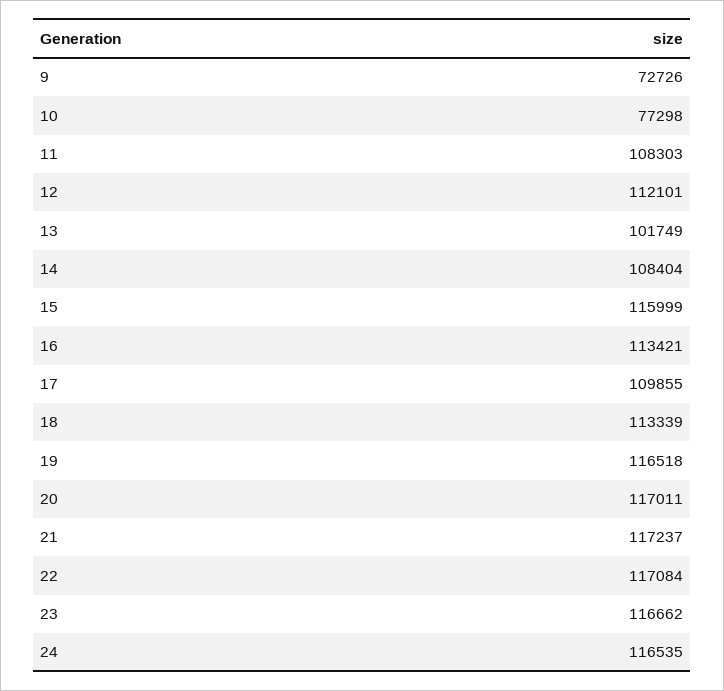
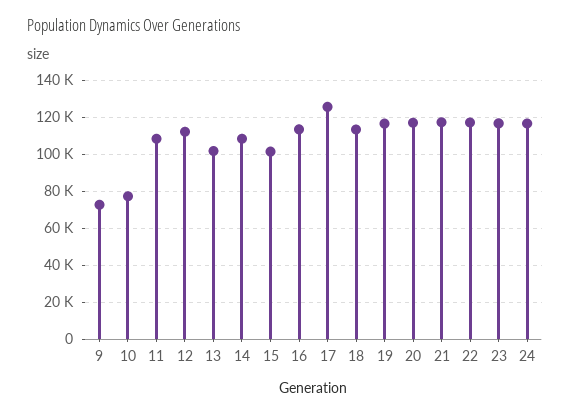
15: 115999 -> 100000
17: 109855 -> 125000

